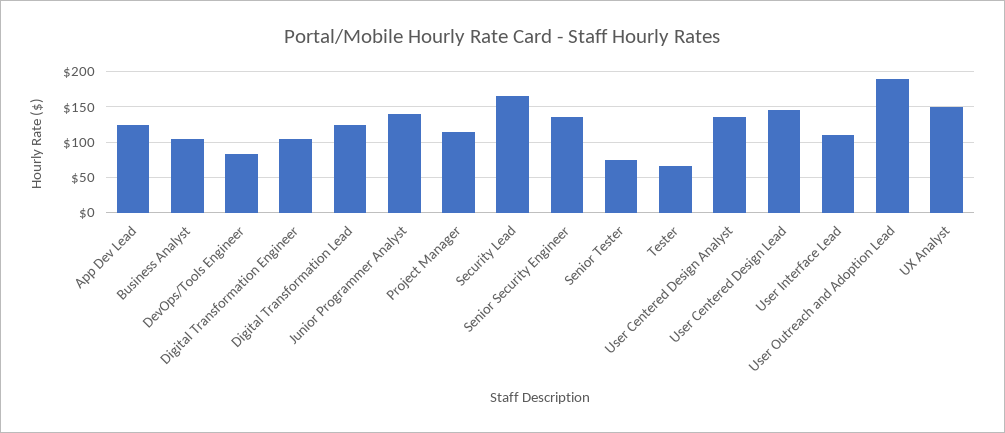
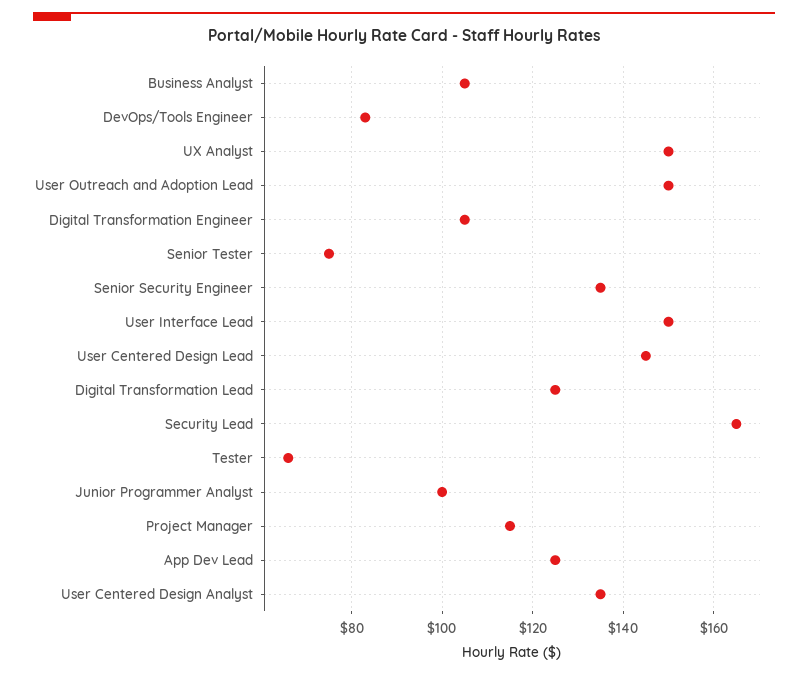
Junior Programmer Analyst: 140 -> 100
User Interface Lead: 110 -> 150
User Outreach and Adoption Lead: 190 -> 150

